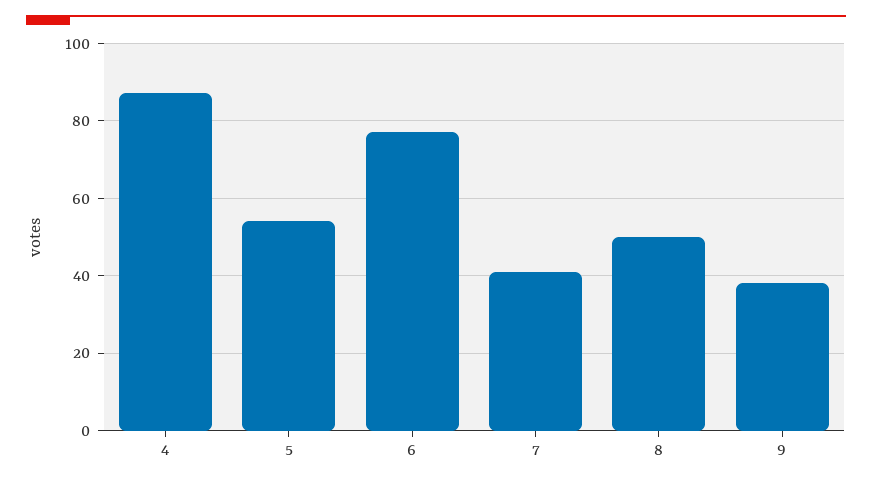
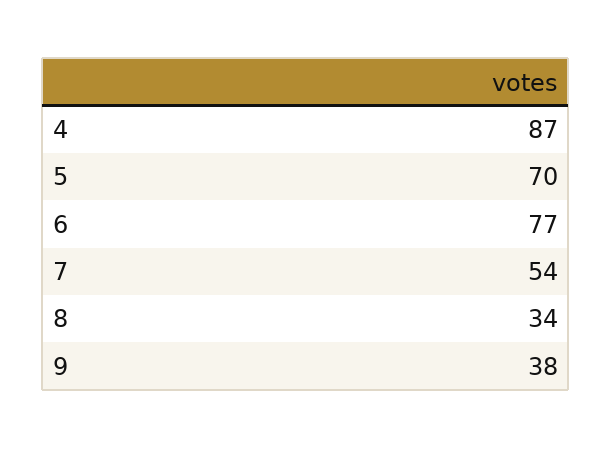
5: 55 -> 70
7: 40 -> 54
8: 50 -> 34

